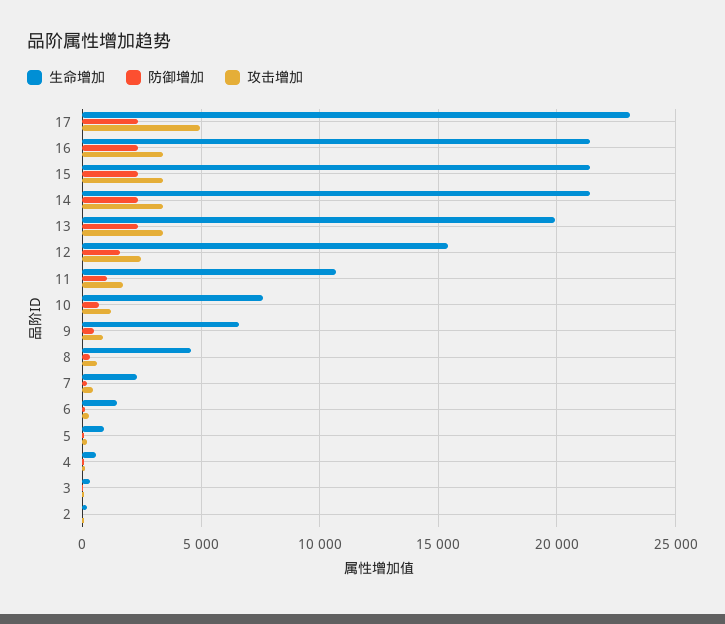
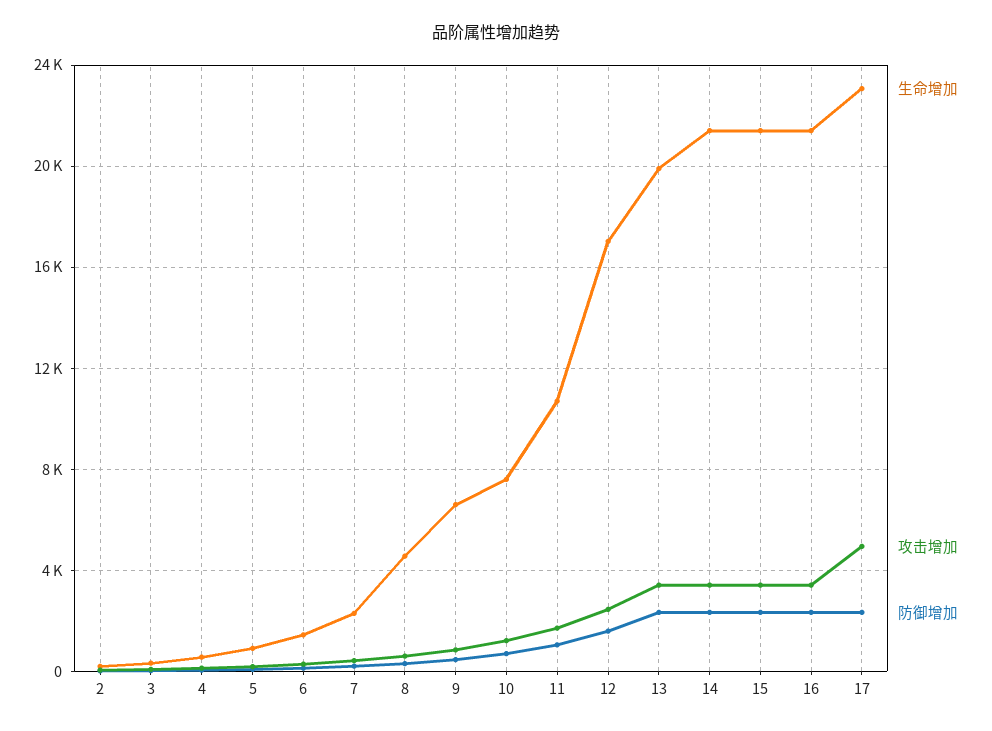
生命增加, 12: 15500 -> 17000

